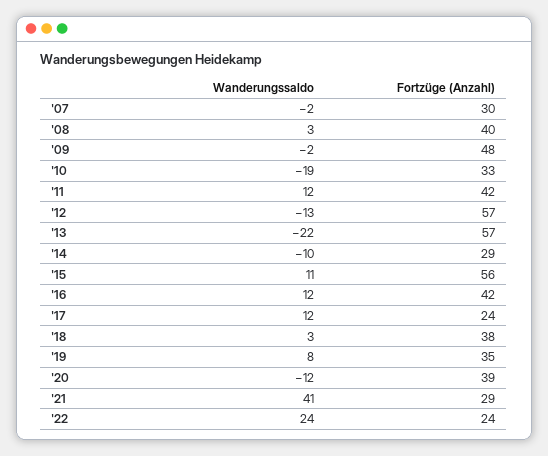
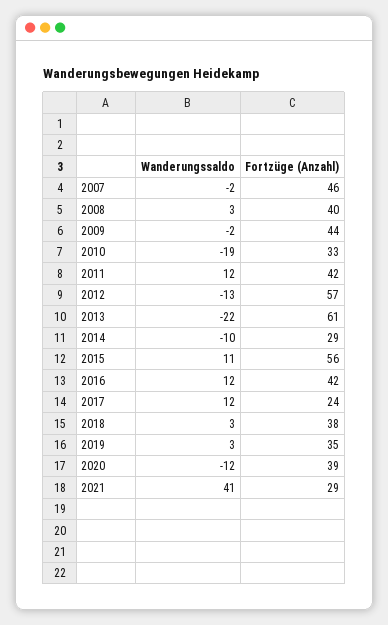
Fortzüge (Anzahl), '07: 30 -> 46
Fortzüge (Anzahl), '09: 48 -> 44
Fortzüge (Anzahl), '13: 57 -> 61
Wanderungssaldo, '19: 8 -> 3
Wanderungssaldo, '22: 24 -> none
Fortzüge (Anzahl), '22: 24 -> none

